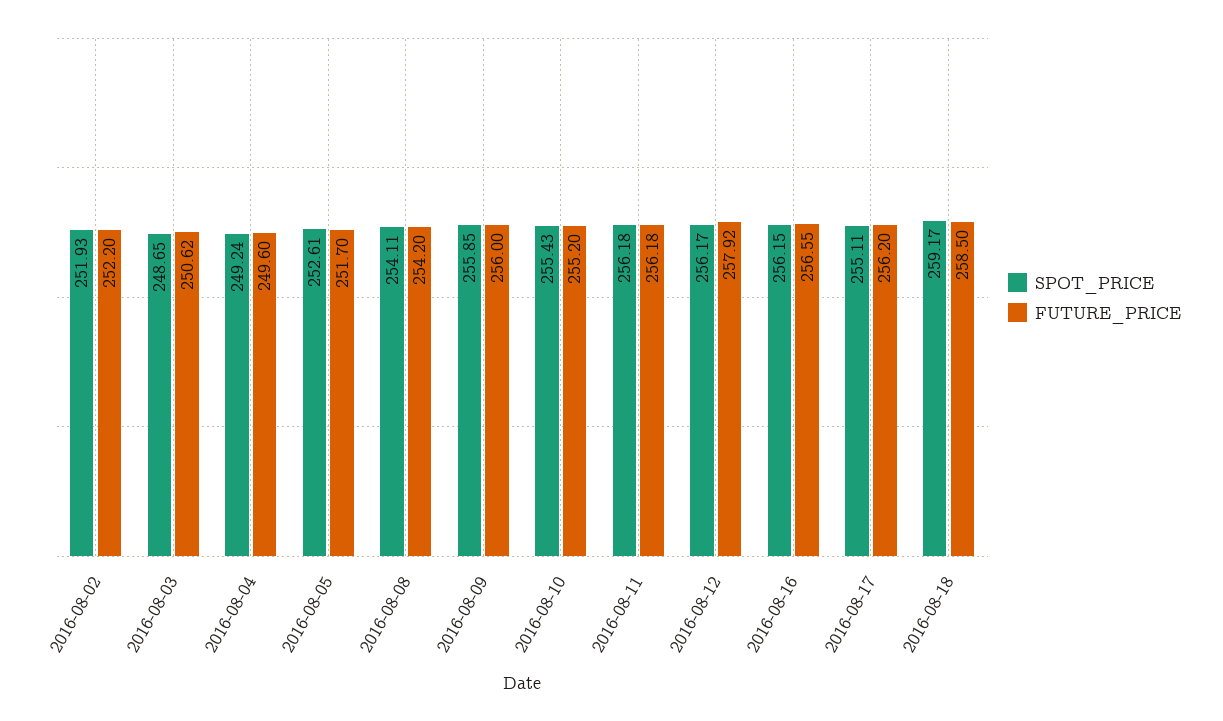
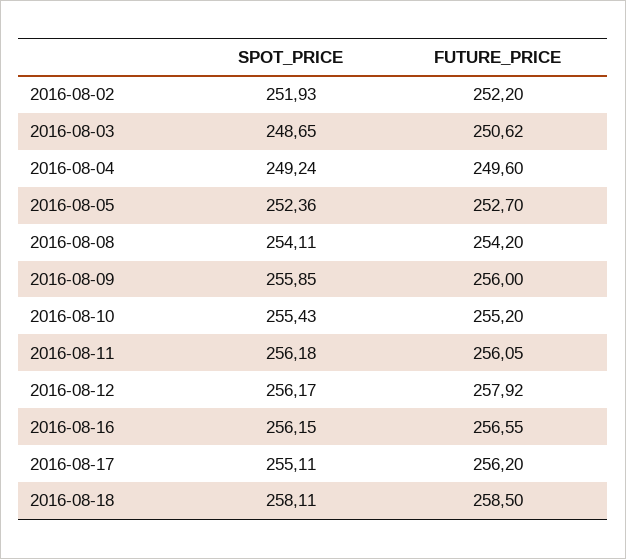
SPOT_PRICE, 2016-08-05: 252.61 -> 252.36
FUTURE_PRICE, 2016-08-05: 251.7 -> 252.7
FUTURE_PRICE, 2016-08-11: 256.18 -> 256.05
SPOT_PRICE, 2016-08-18: 259.17 -> 258.11

